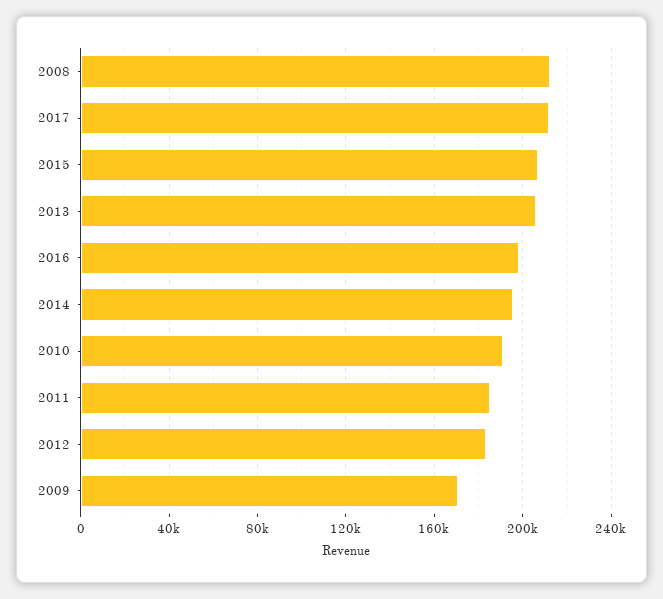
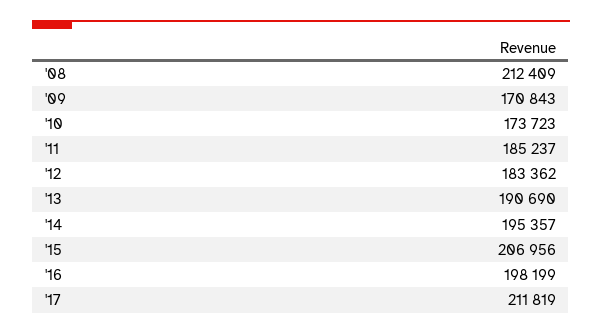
2013: 205000 -> 190690
2010: 190000 -> 173723

